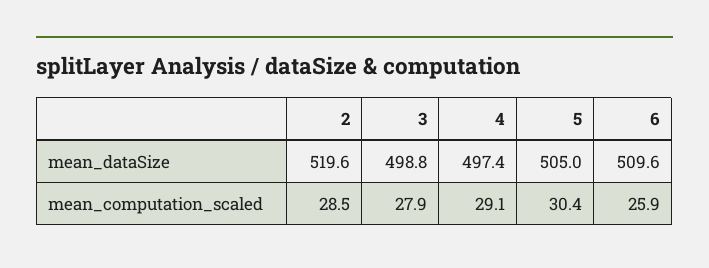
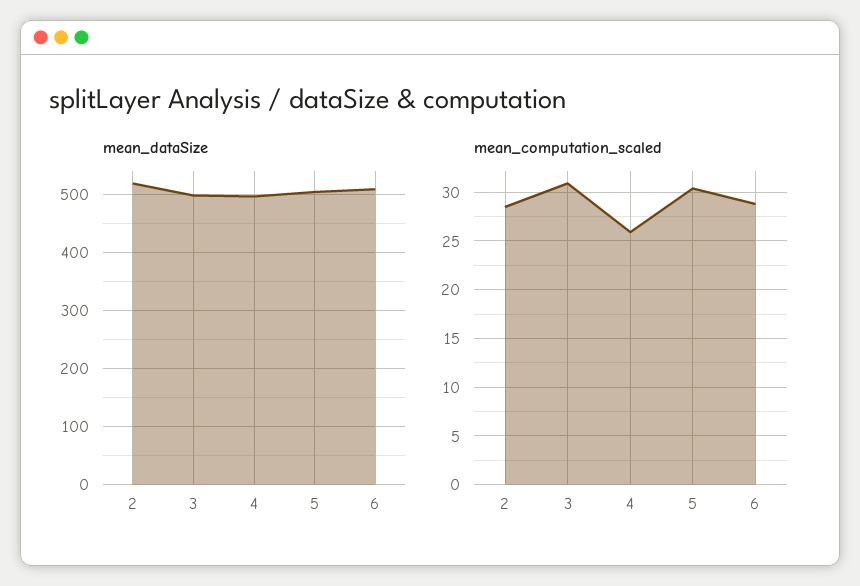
mean_computation_scaled, 3: 27.9 -> 31
mean_computation_scaled, 4: 29.1 -> 26
mean_computation_scaled, 6: 25.9 -> 29

